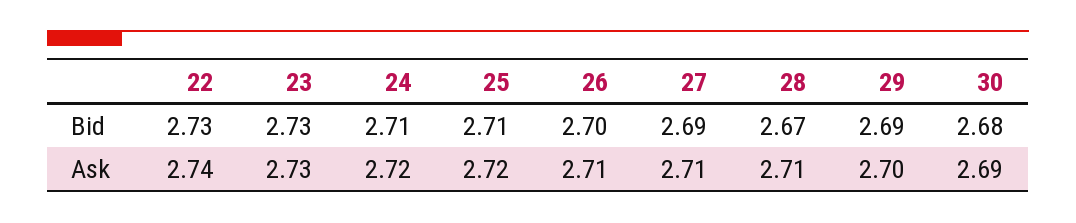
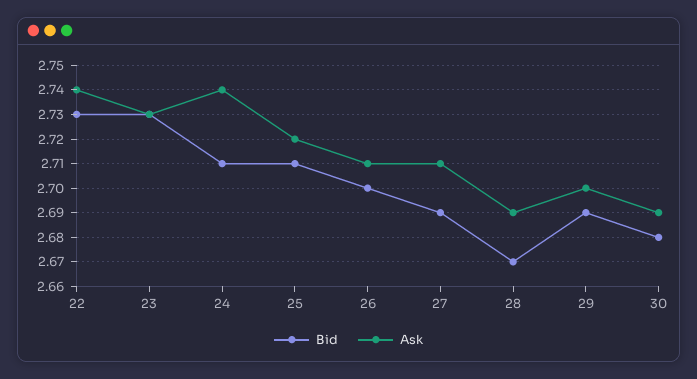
Ask, 24: 2.72 -> 2.74
Ask, 28: 2.71 -> 2.69

